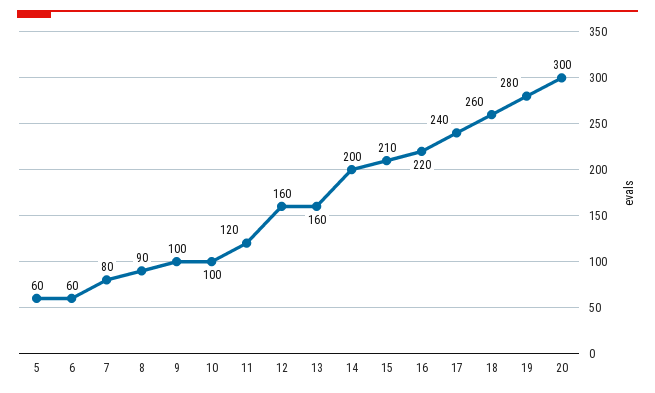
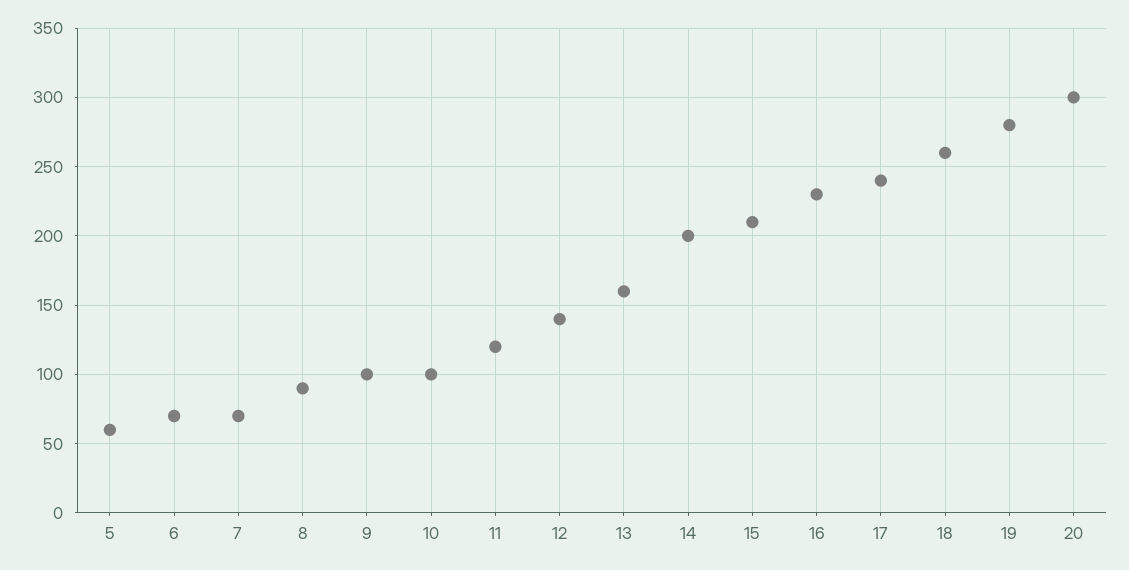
6: 60 -> 70
7: 80 -> 70
12: 160 -> 140
16: 220 -> 230

